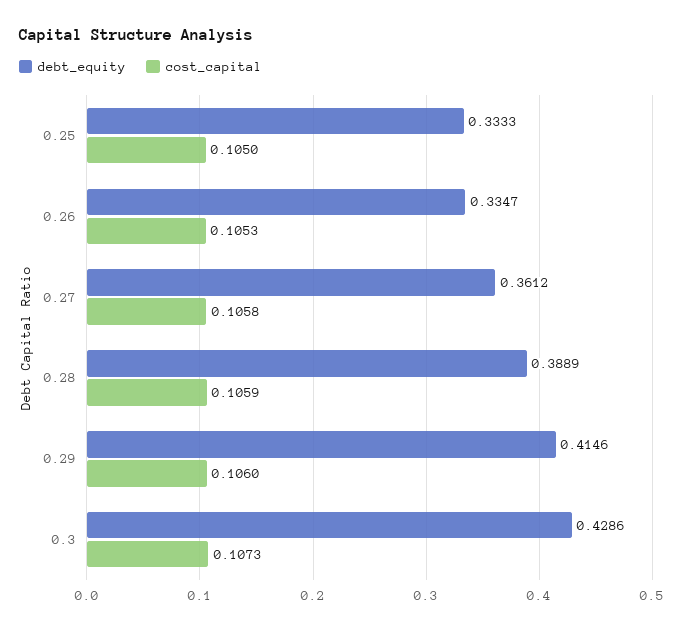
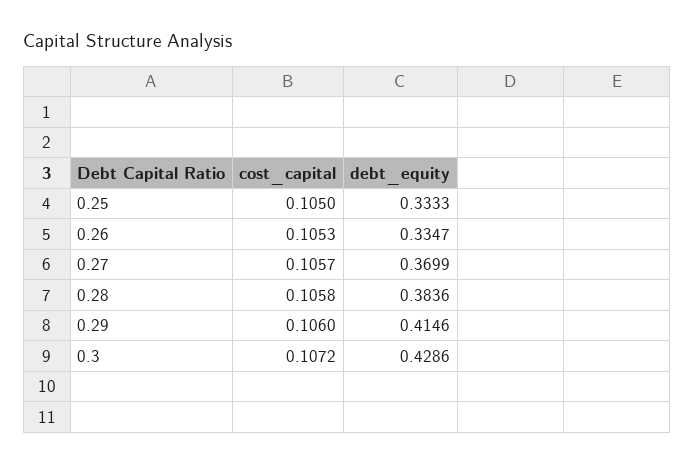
debt_equity, 0.27: 0.3612 -> 0.3699
cost_capital, 0.27: 0.1058 -> 0.1057
debt_equity, 0.28: 0.3889 -> 0.3836
cost_capital, 0.28: 0.1059 -> 0.1058
cost_capital, 0.3: 0.1073 -> 0.1072

